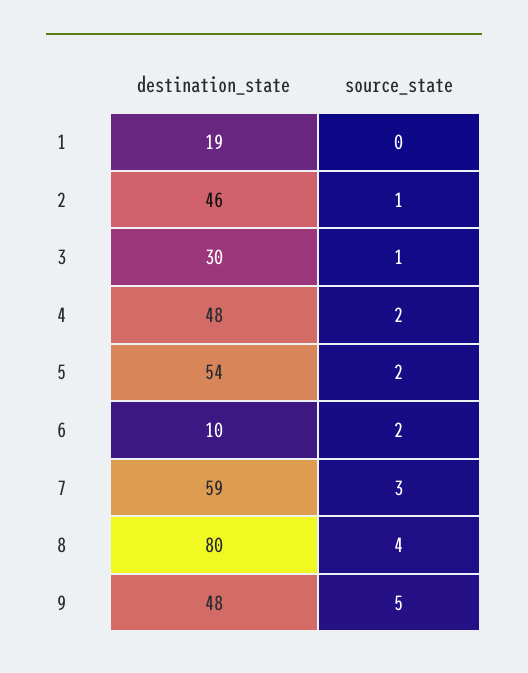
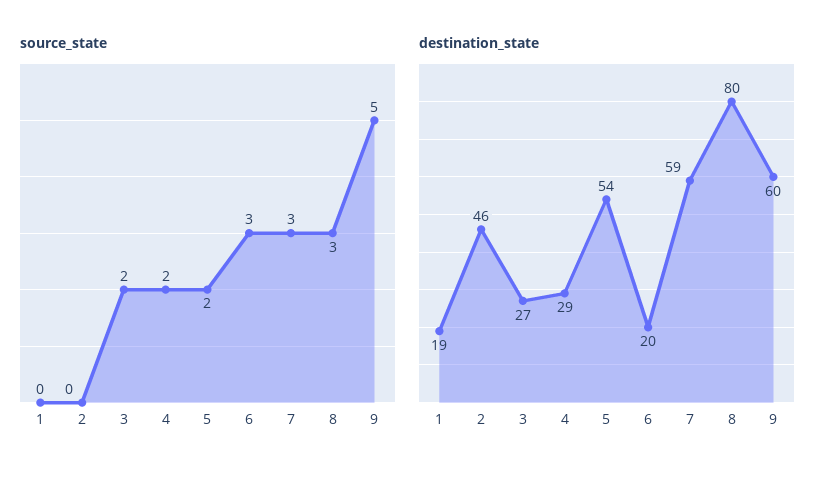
source_state, 2: 1 -> 0
destination_state, 3: 30 -> 27
source_state, 3: 1 -> 2
destination_state, 4: 48 -> 29
destination_state, 6: 10 -> 20
source_state, 6: 2 -> 3
source_state, 8: 4 -> 3
destination_state, 9: 48 -> 60

